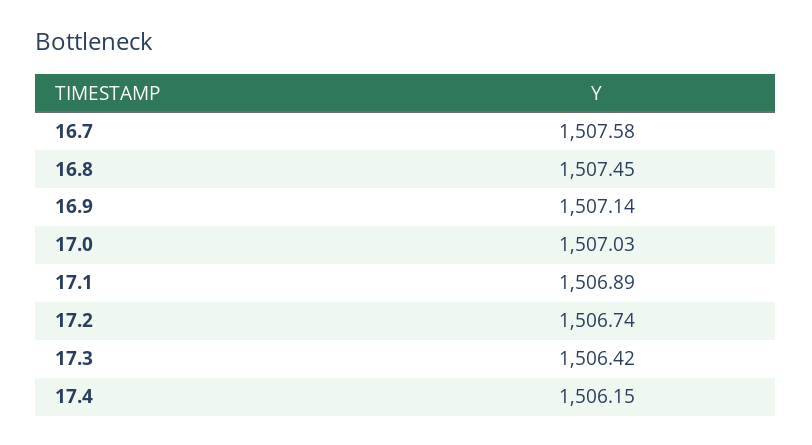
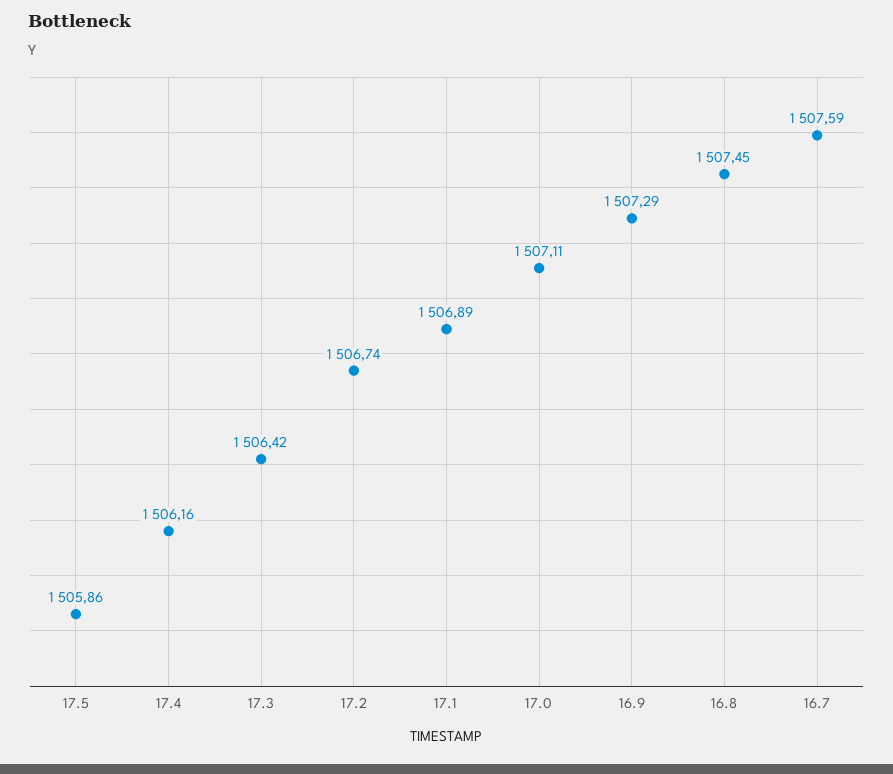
16.7: 1507.58 -> 1507.59
16.9: 1507.14 -> 1507.29
17.0: 1507.03 -> 1507.11
17.4: 1506.15 -> 1506.16
17.5: none -> 1505.86

